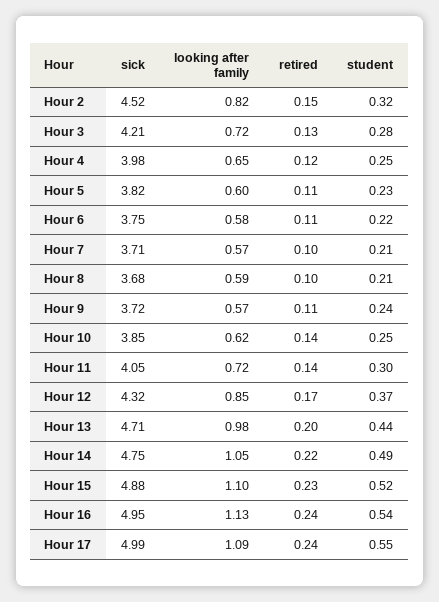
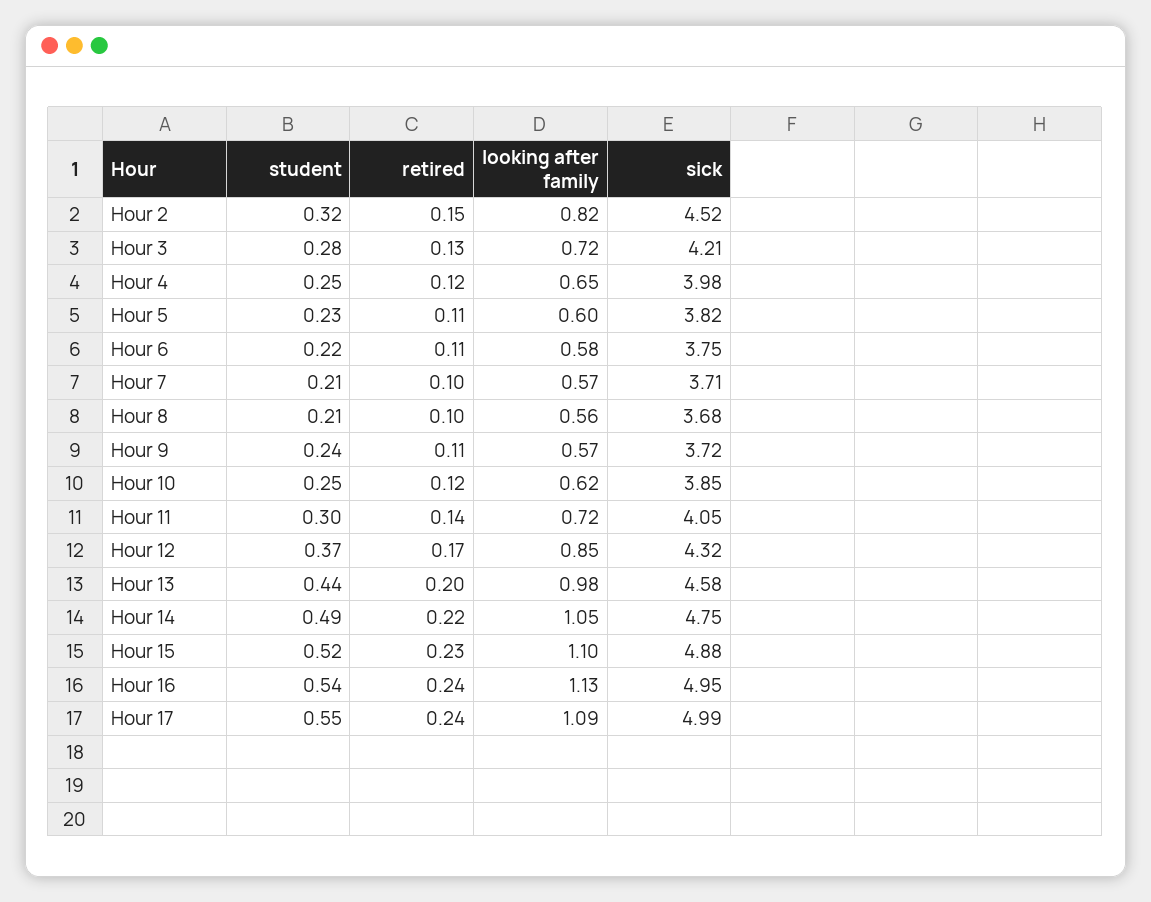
looking after family, Hour 8: 0.59 -> 0.56
retired, Hour 10: 0.14 -> 0.12
sick, Hour 13: 4.71 -> 4.58

